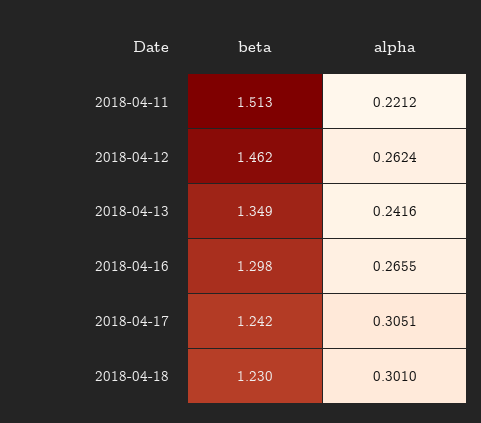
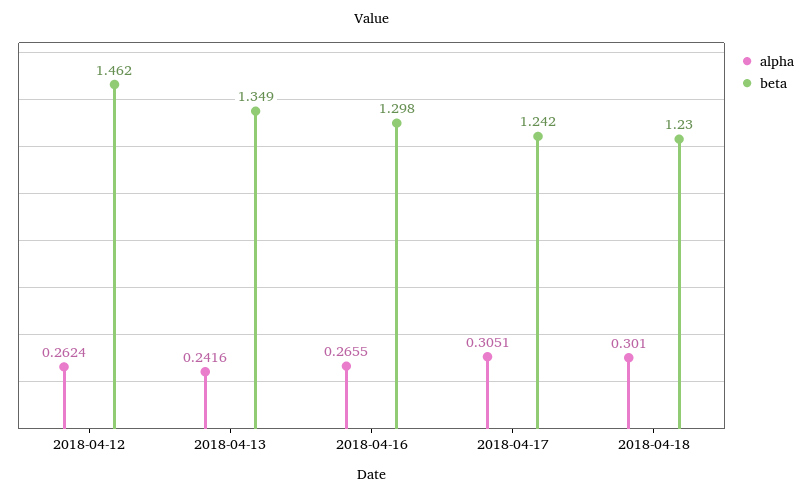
beta, 2018-04-11: 1.513 -> none
alpha, 2018-04-11: 0.2212 -> none

